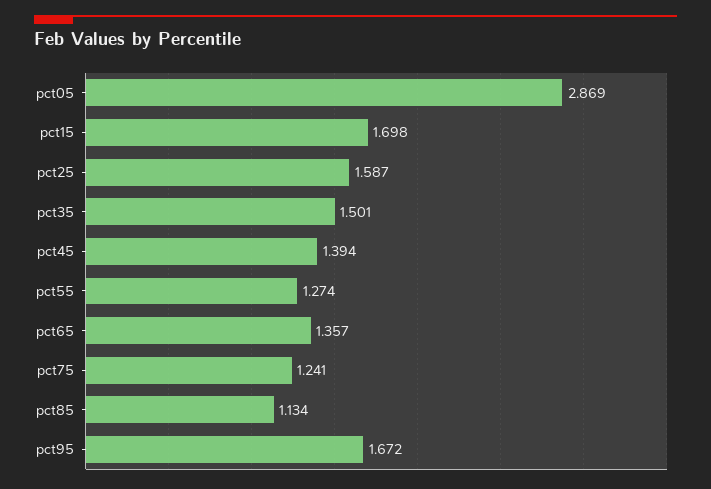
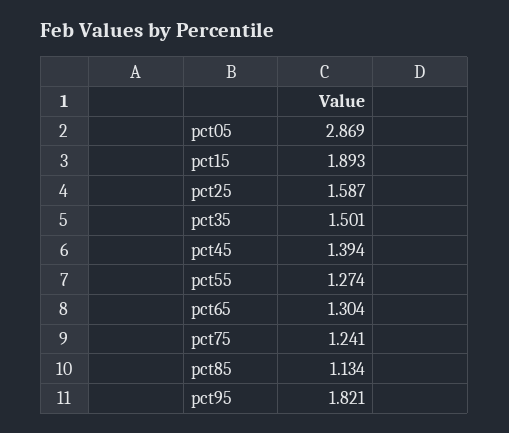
pct15: 1.698 -> 1.893
pct65: 1.357 -> 1.304
pct95: 1.672 -> 1.821

